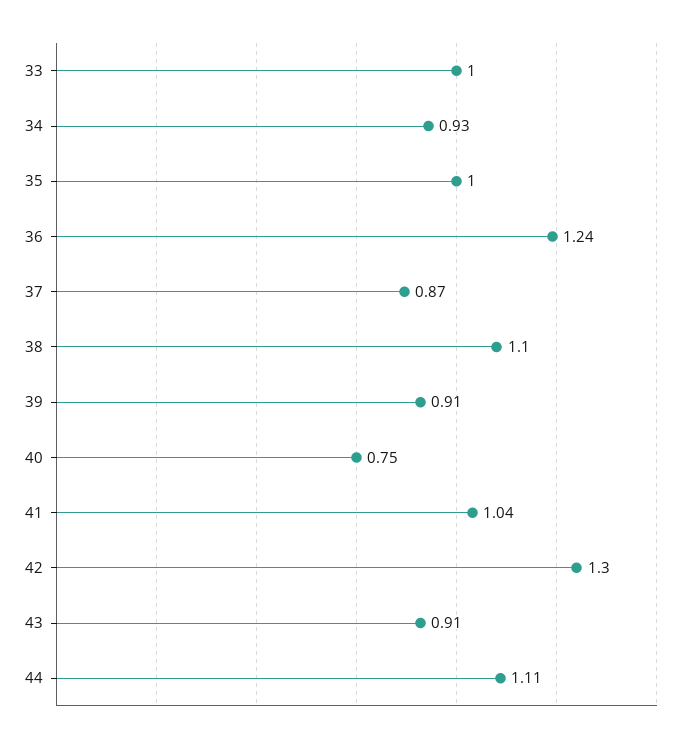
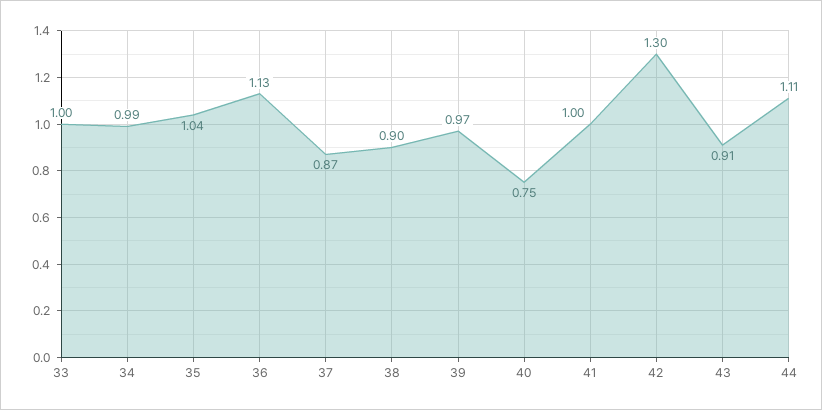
34: 0.93 -> 0.99
35: 1 -> 1.04
36: 1.24 -> 1.13
38: 1.1 -> 0.9
39: 0.91 -> 0.97
41: 1.04 -> 1

